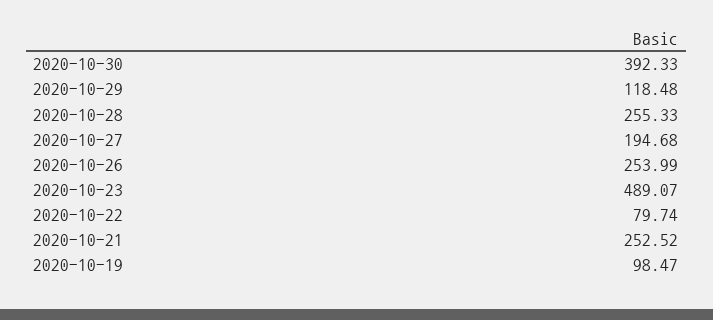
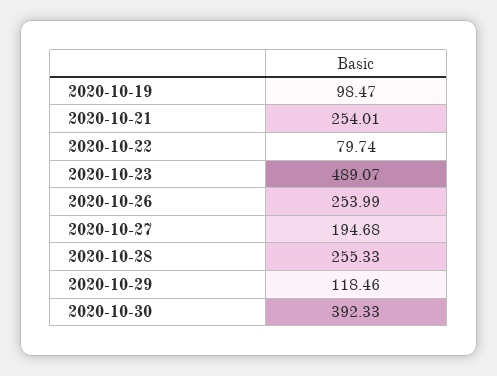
2020-10-29: 118.48 -> 118.46
2020-10-21: 252.52 -> 254.01

